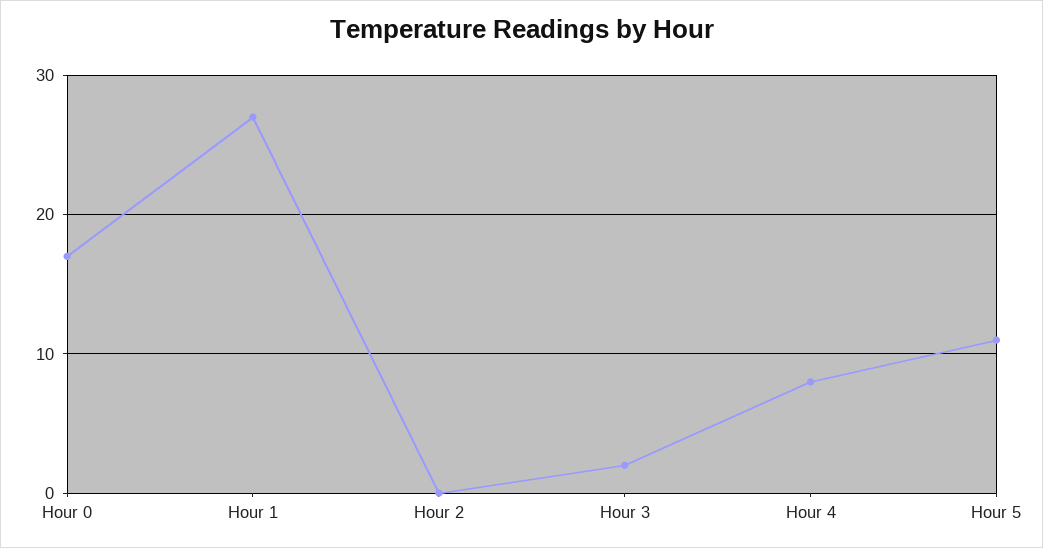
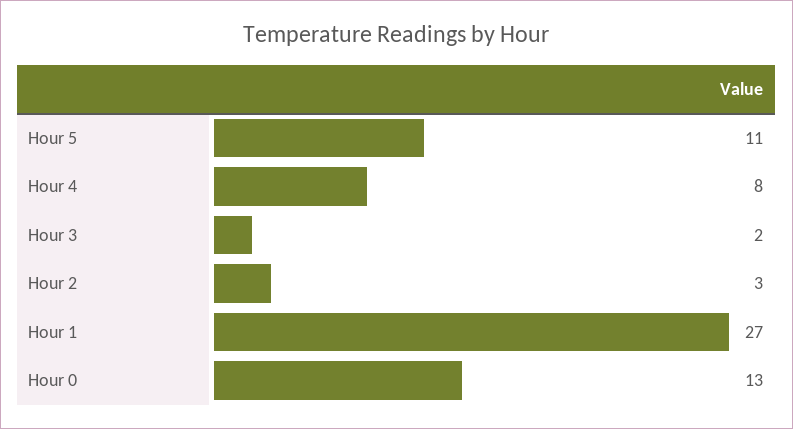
Hour 0: 17 -> 13
Hour 2: 0 -> 3

